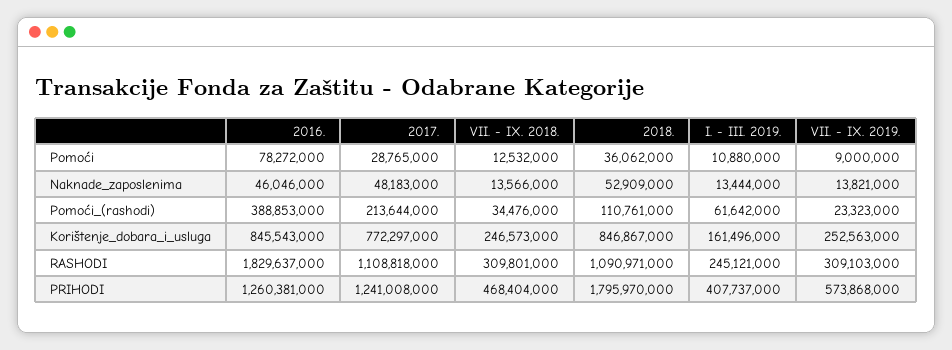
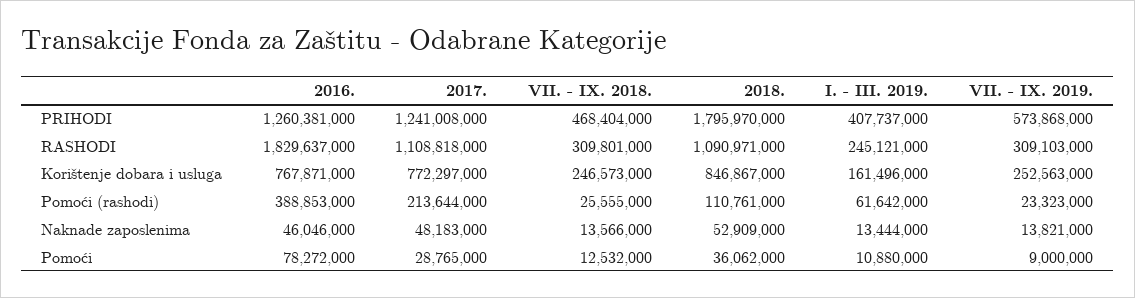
VII. - IX. 2018., Pomoći_(rashodi): 34476000 -> 25555000
2016., Korištenje_dobara_i_usluga: 845543000 -> 767871000

